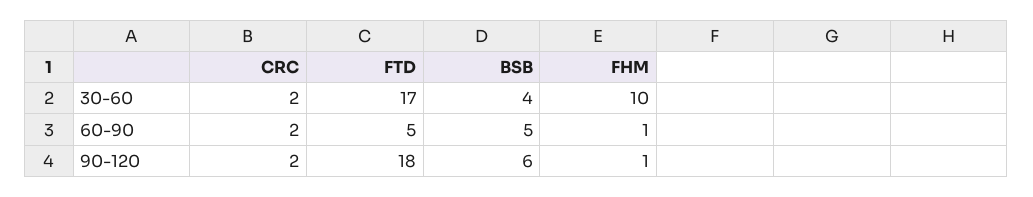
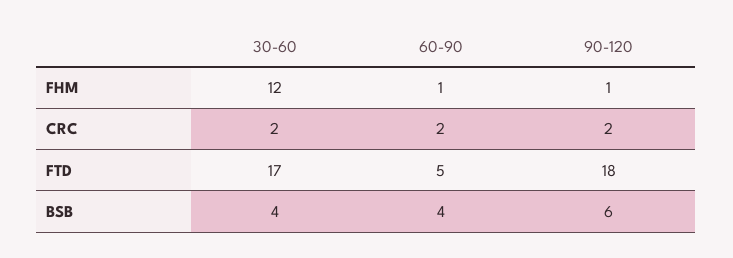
FHM, 30-60: 10 -> 12
BSB, 60-90: 5 -> 4

